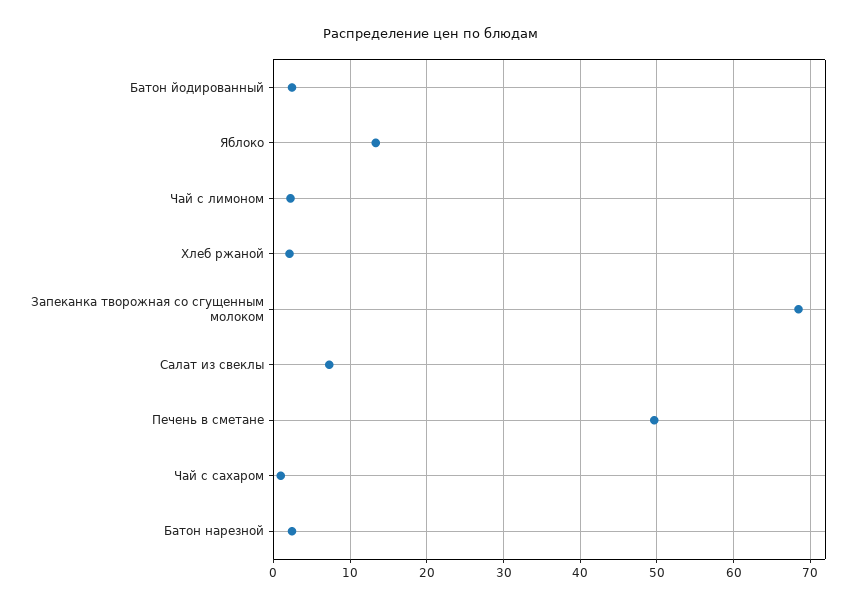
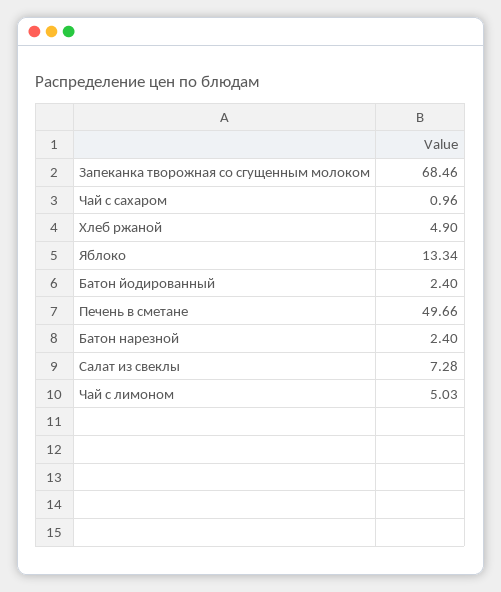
Чай с лимоном: 2 -> 5.03
Хлеб ржаной: 2 -> 4.9

